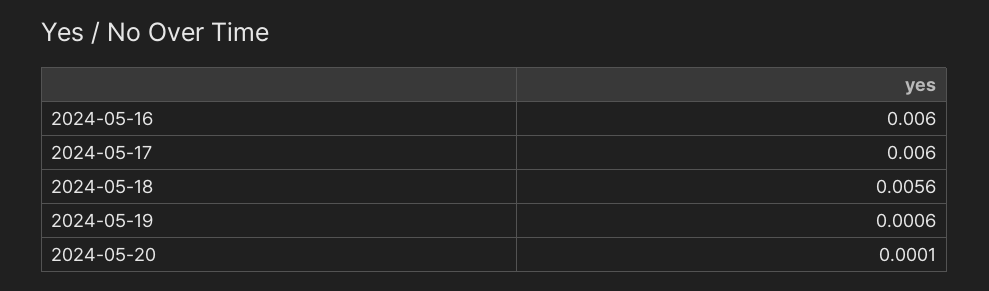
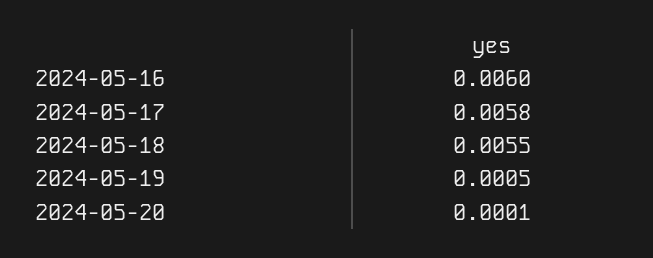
2024-05-17: 0.006 -> 0.0058
2024-05-18: 0.0056 -> 0.0055
2024-05-19: 0.0006 -> 0.0005

